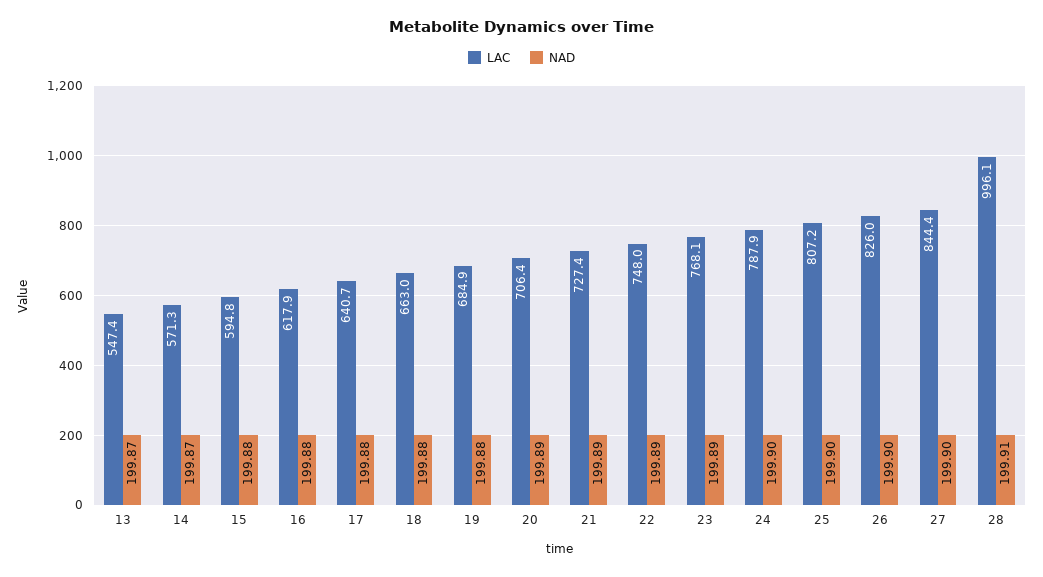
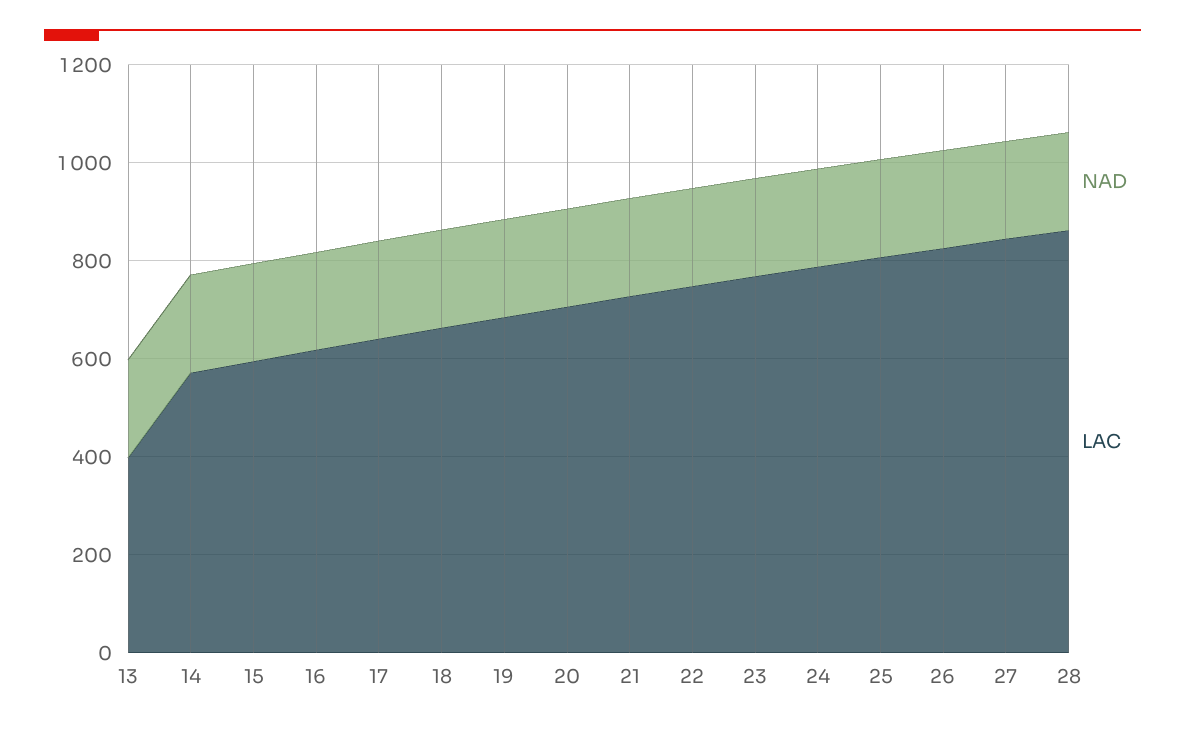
LAC, 13: 547.4 -> 400
LAC, 28: 996.1 -> 850

